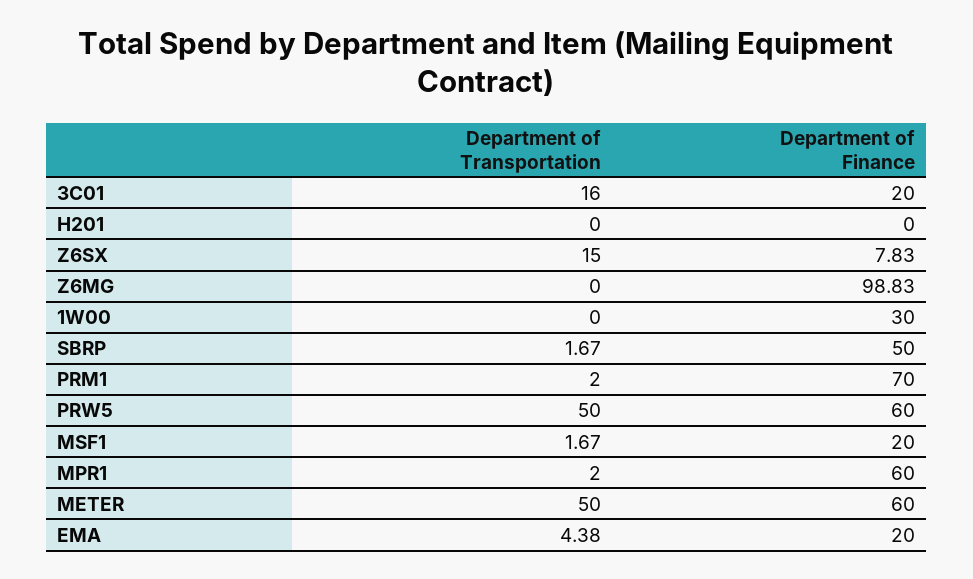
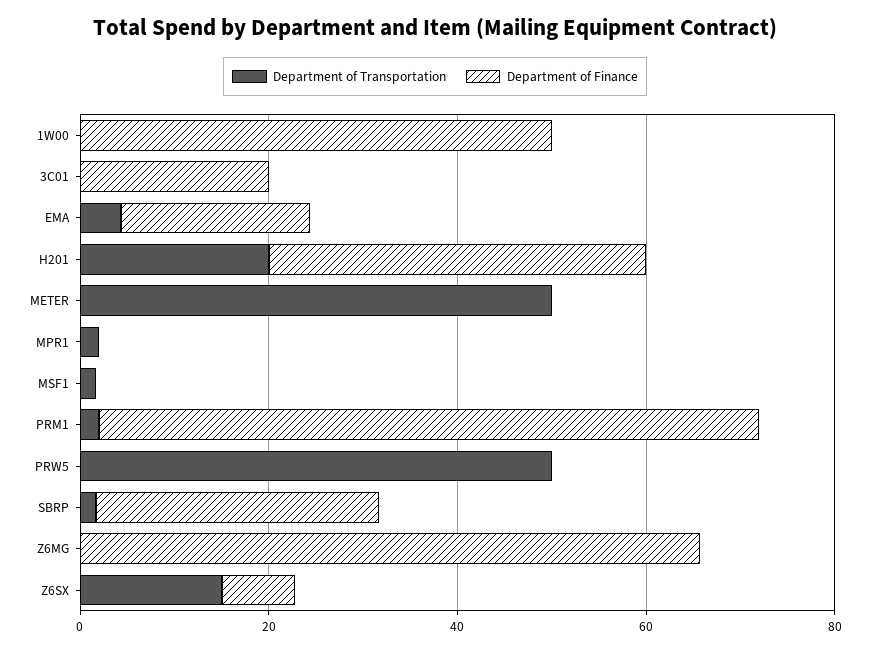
Department of Transportation, 3C01: 16 -> 0
Department of Transportation, H201: 0 -> 20
Department of Finance, H201: 0 -> 40
Department of Finance, Z6MG: 98.83 -> 65
Department of Finance, 1W00: 30 -> 50
Department of Finance, SBRP: 50 -> 30
Department of Finance, PRW5: 60 -> 0
Department of Finance, MSF1: 20 -> 0
Department of Finance, MPR1: 60 -> 0
Department of Finance, METER: 60 -> 0

